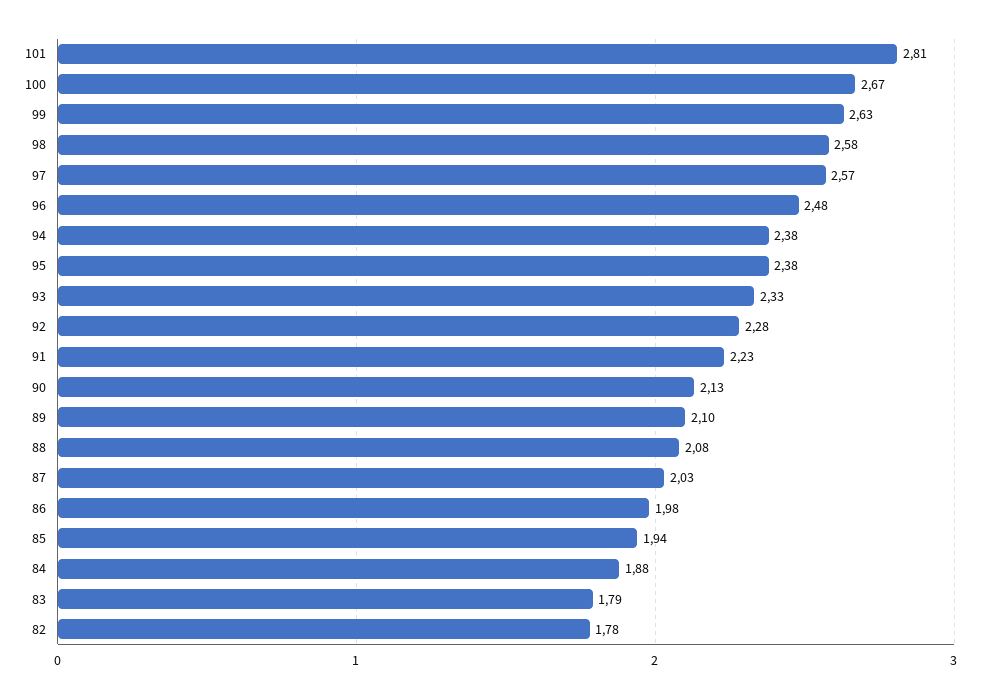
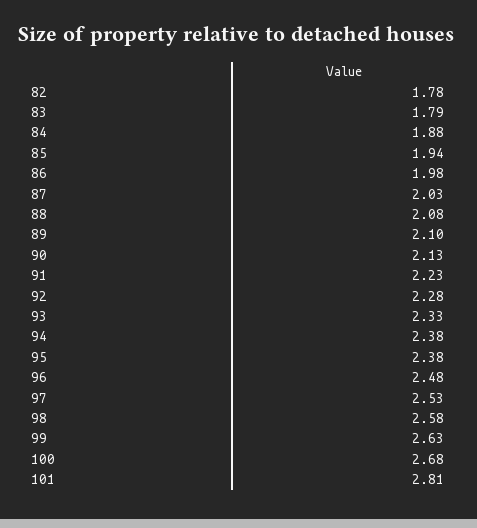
100: 2.67 -> 2.68
97: 2.57 -> 2.53

